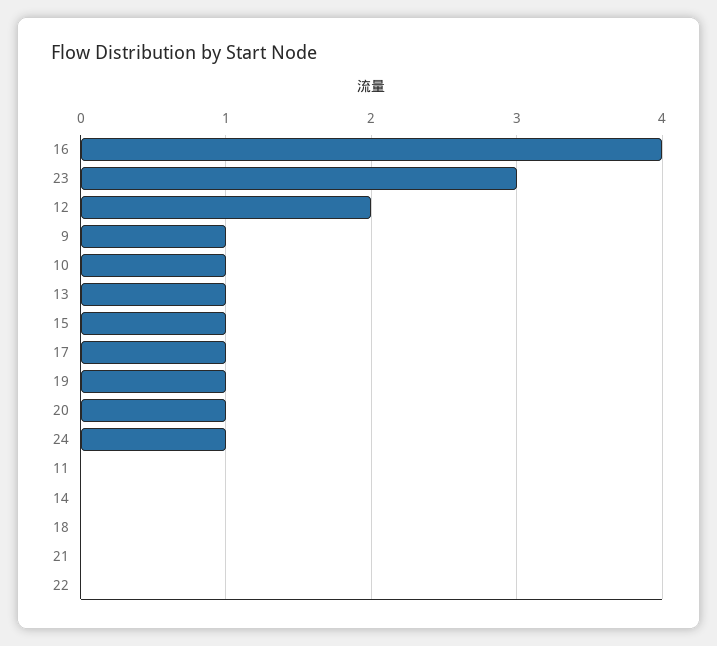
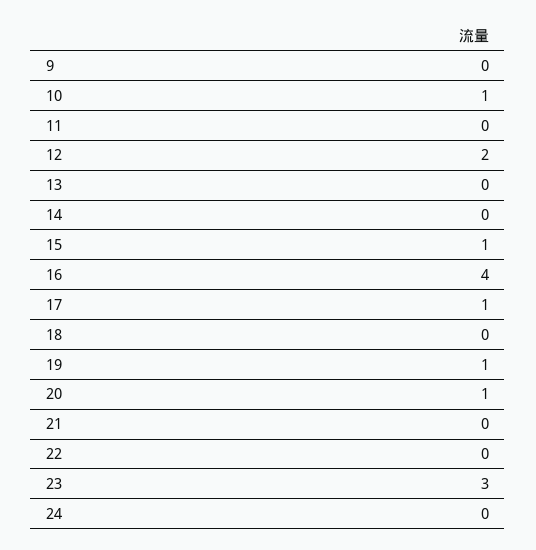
9: 1 -> 0
13: 1 -> 0
24: 1 -> 0

